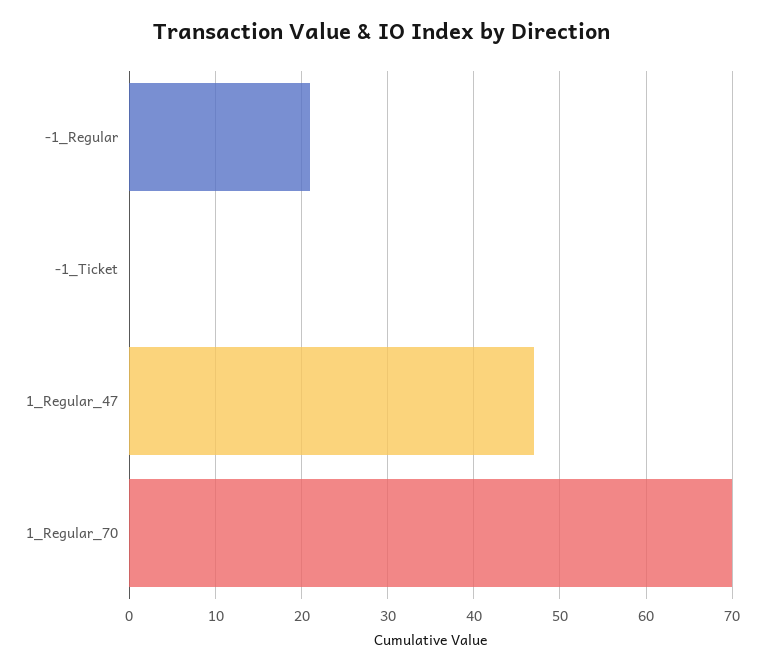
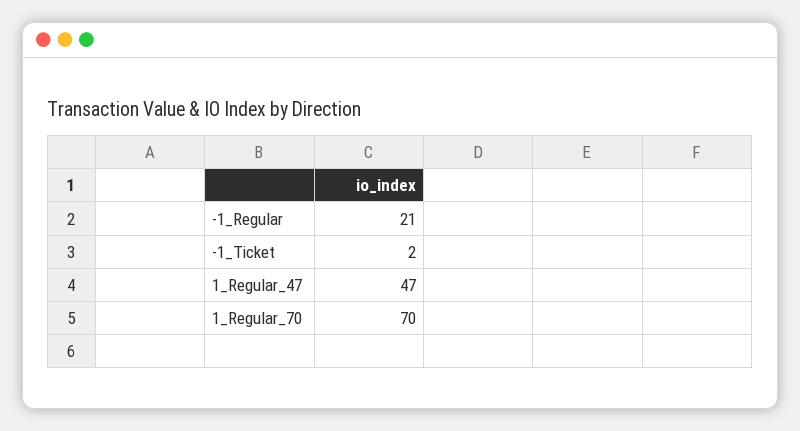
-1_Ticket: 0 -> 2

